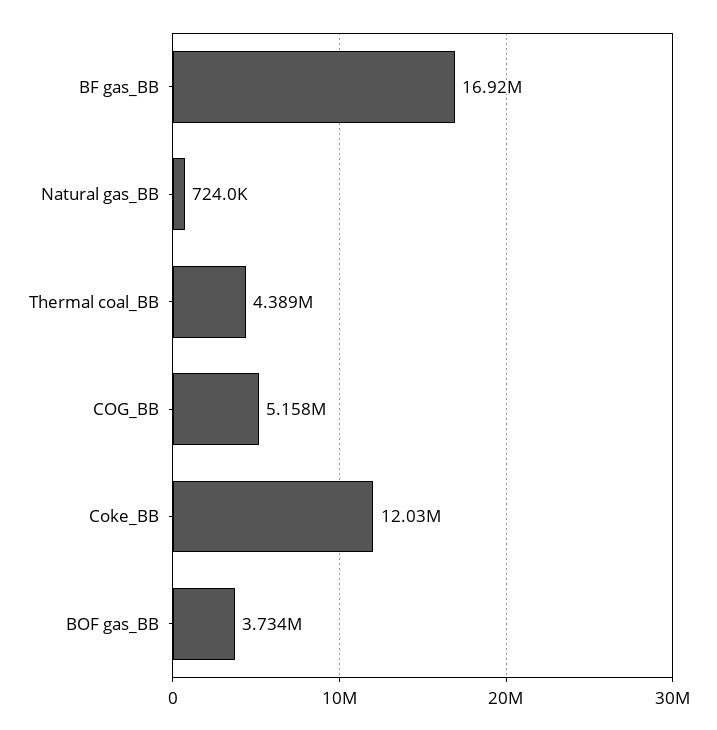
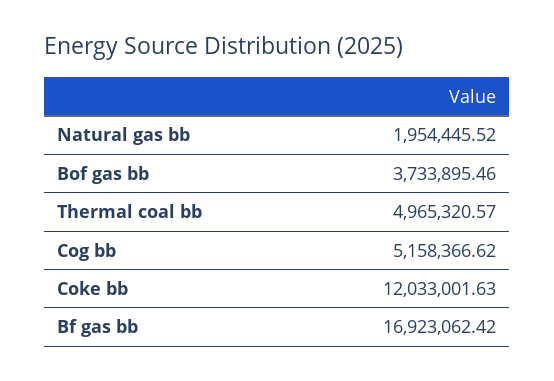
Natural gas_BB: 724000 -> 1954445.52
Thermal coal_BB: 4389000 -> 4965320.57

